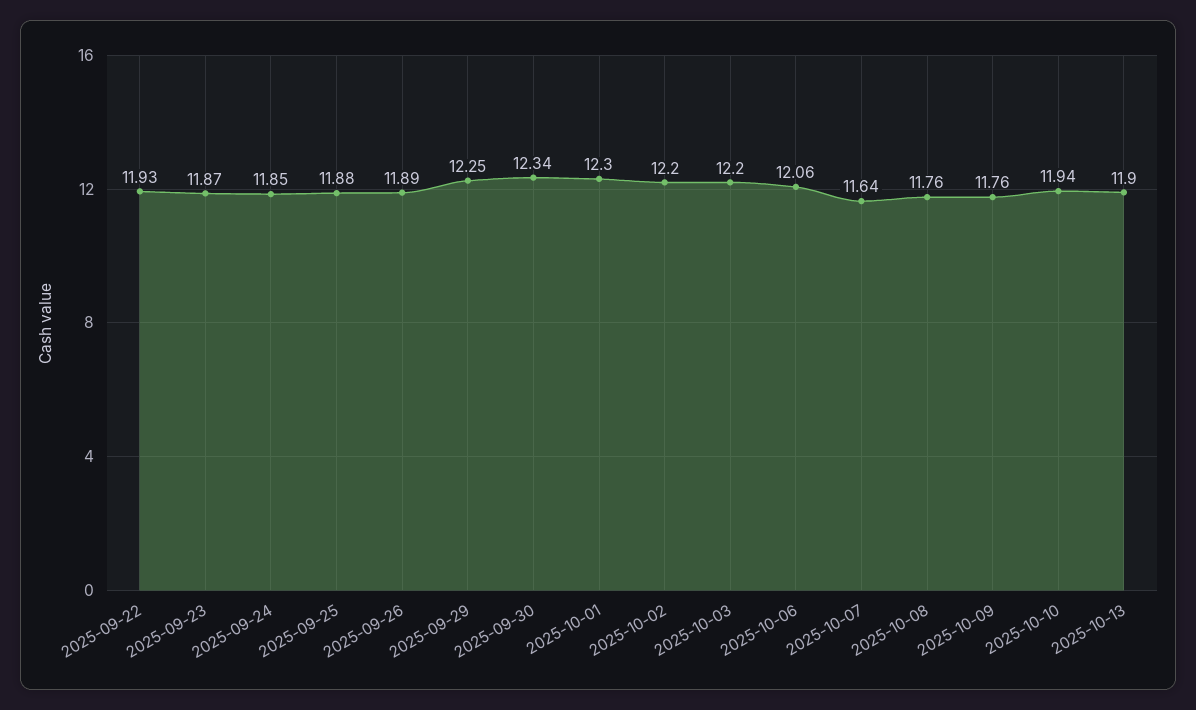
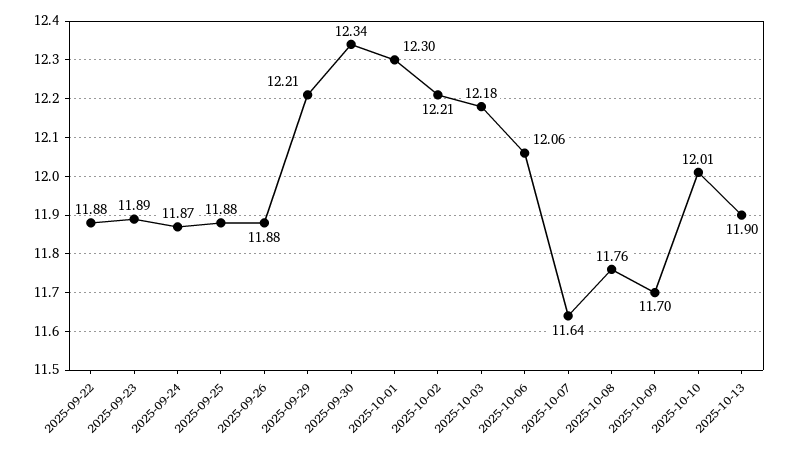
2025-09-22: 11.93 -> 11.88
2025-09-23: 11.87 -> 11.89
2025-09-24: 11.85 -> 11.87
2025-09-26: 11.89 -> 11.88
2025-09-29: 12.25 -> 12.21
2025-10-02: 12.2 -> 12.21
2025-10-03: 12.2 -> 12.18
2025-10-09: 11.76 -> 11.7
2025-10-10: 11.94 -> 12.01

